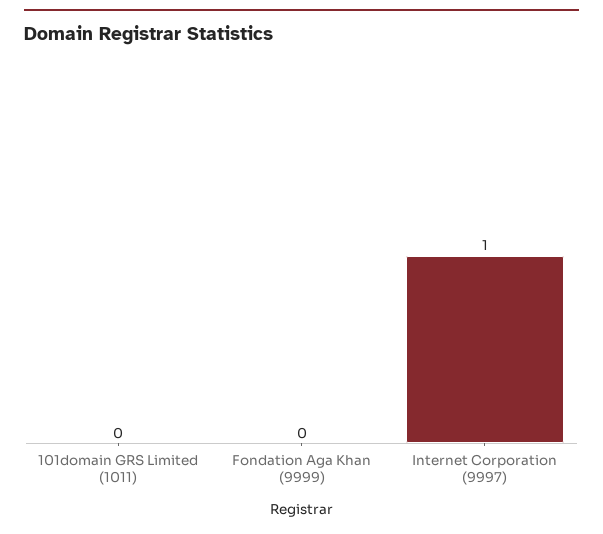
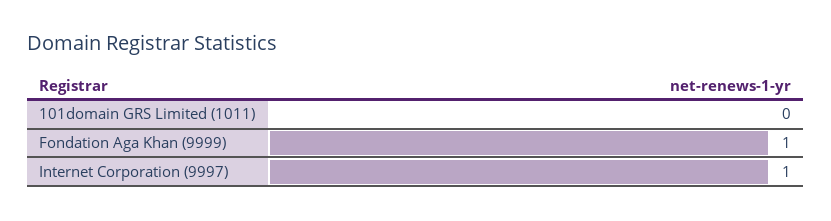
Fondation Aga Khan (9999): 0 -> 1

